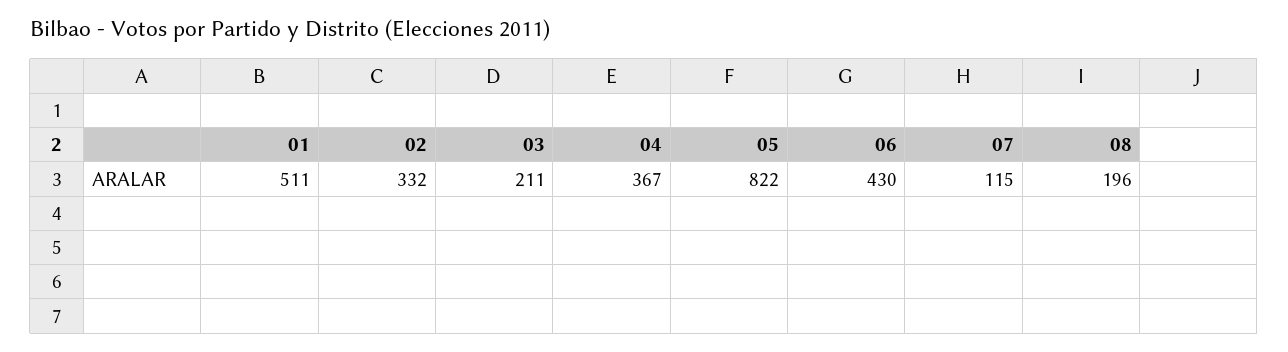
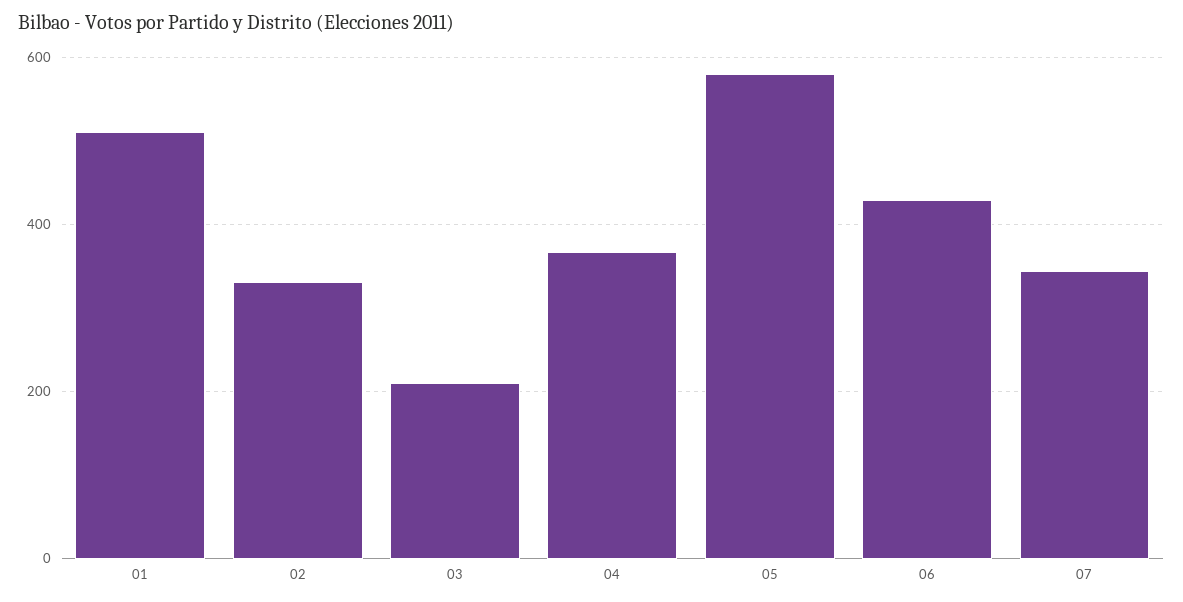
05: 822 -> 580
07: 115 -> 340
08: 196 -> none

